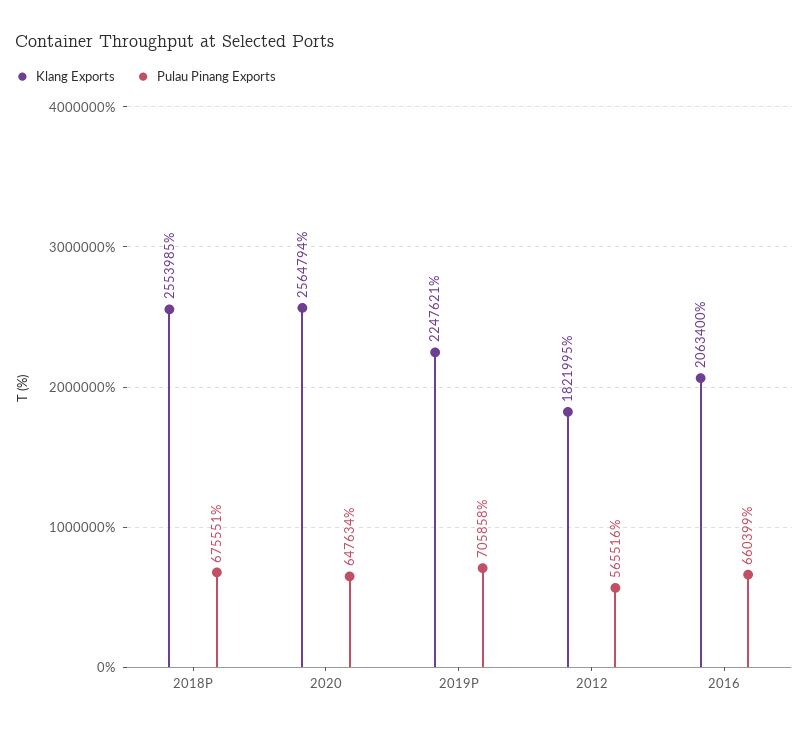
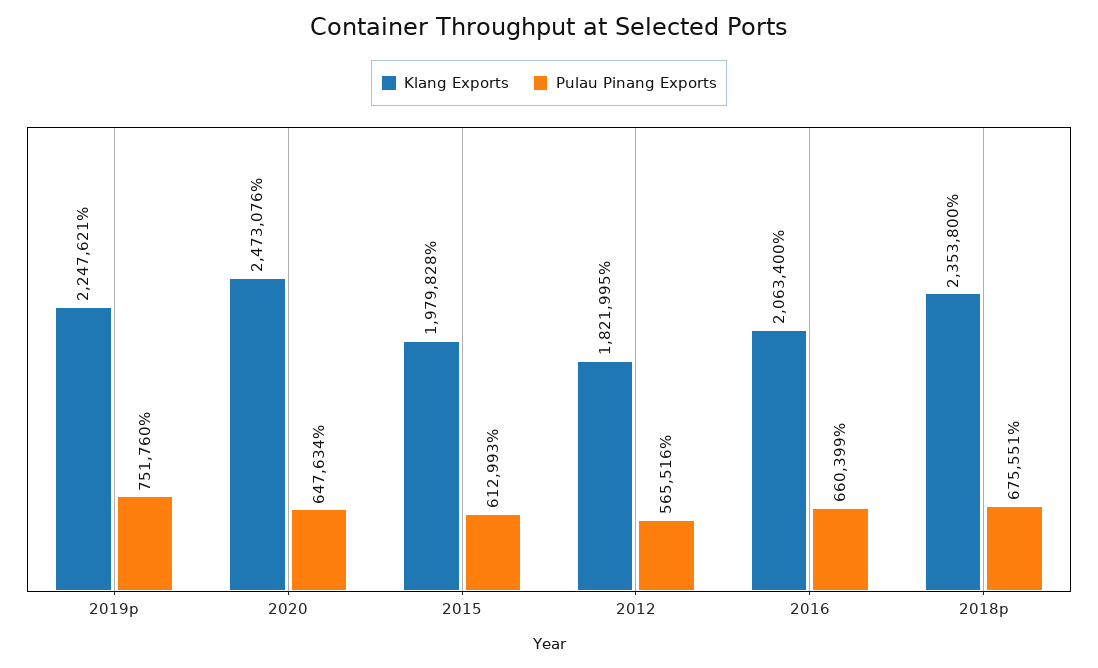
Klang Exports, 2018P: 2553985 -> 2353800
Klang Exports, 2020: 2564794 -> 2473076
Pulau Pinang Exports, 2019P: 705858 -> 751760
Klang Exports, 2015: none -> 1979828
Pulau Pinang Exports, 2015: none -> 612993

